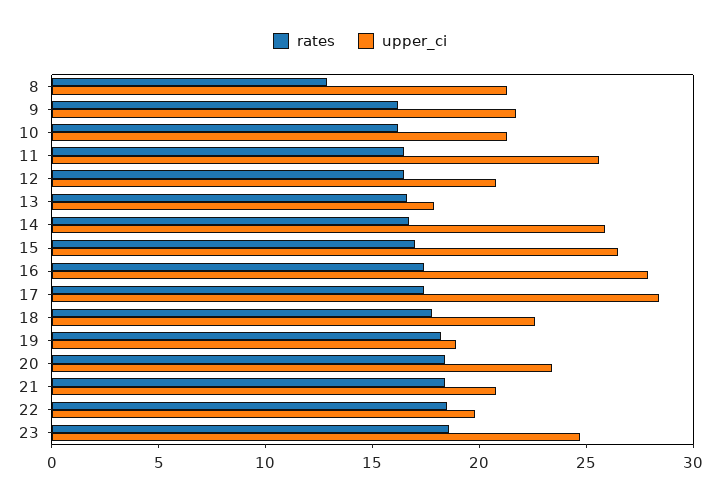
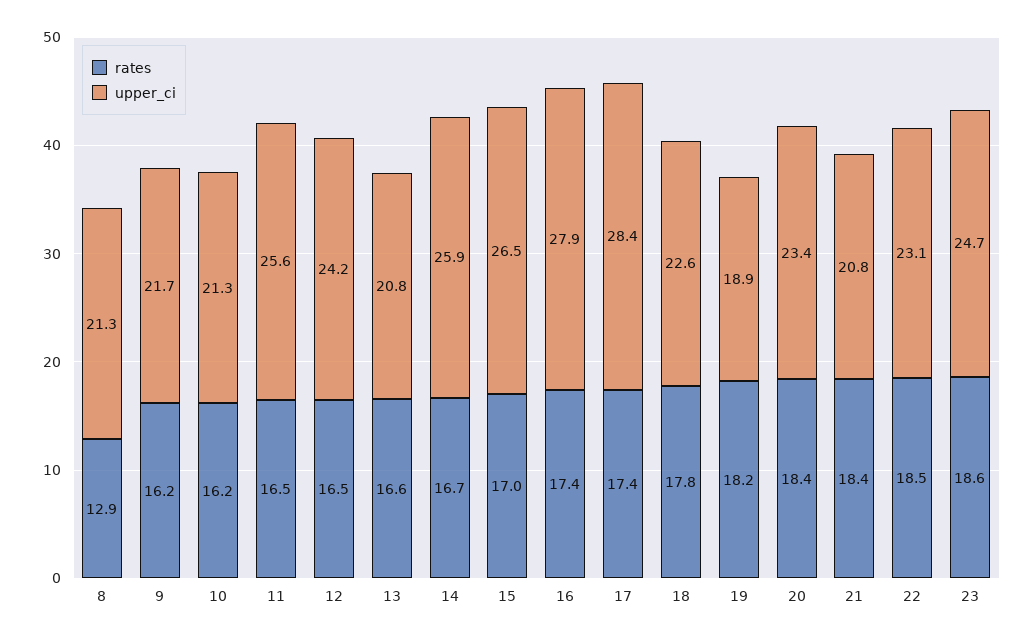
upper_ci, 12: 21 -> 24.2
upper_ci, 13: 18 -> 20.8
upper_ci, 22: 20 -> 23.1

